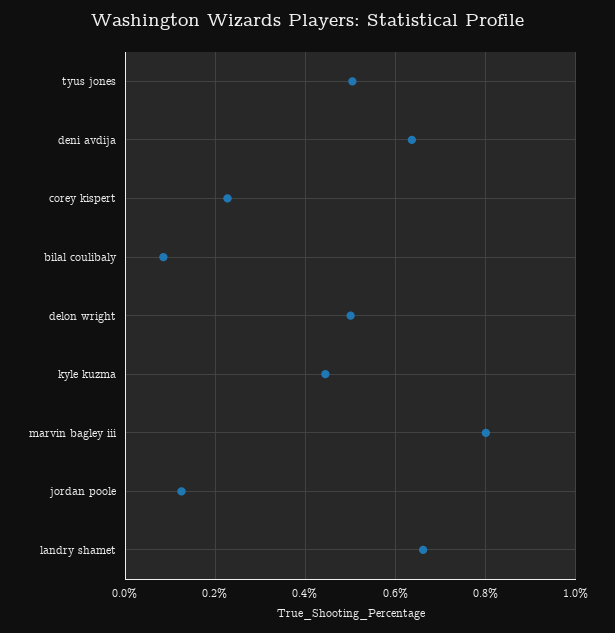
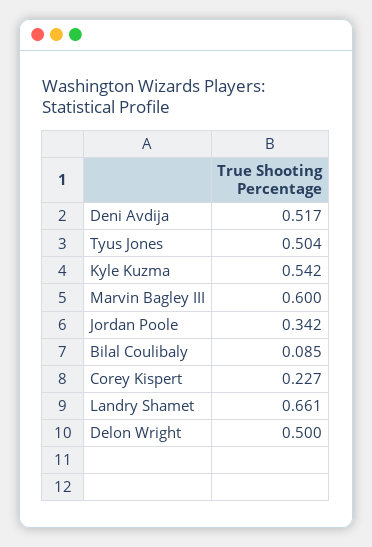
deni avdija: 0.64 -> 0.517
kyle kuzma: 0.44 -> 0.542
marvin bagley iii: 0.8 -> 0.6
jordan poole: 0.12 -> 0.342

